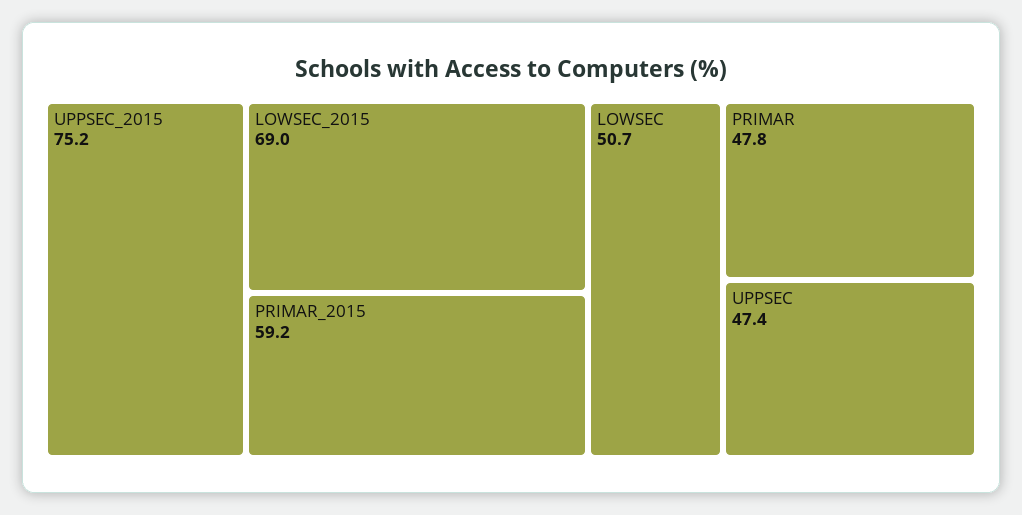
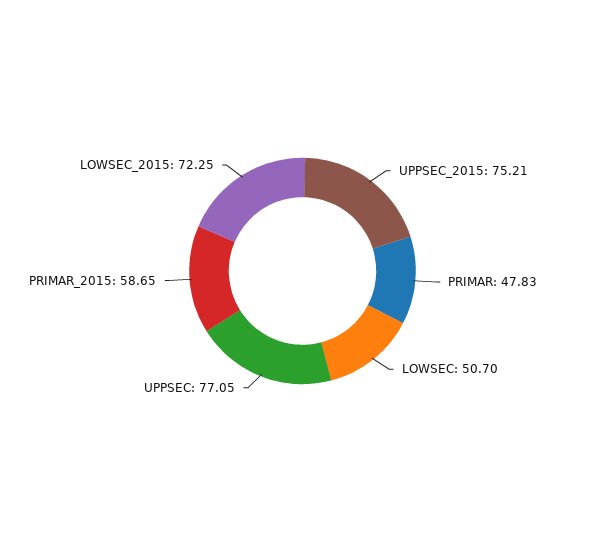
LOWSEC_2015: 69 -> 72.25
PRIMAR_2015: 59.2 -> 58.65
UPPSEC: 47.4 -> 77.05

